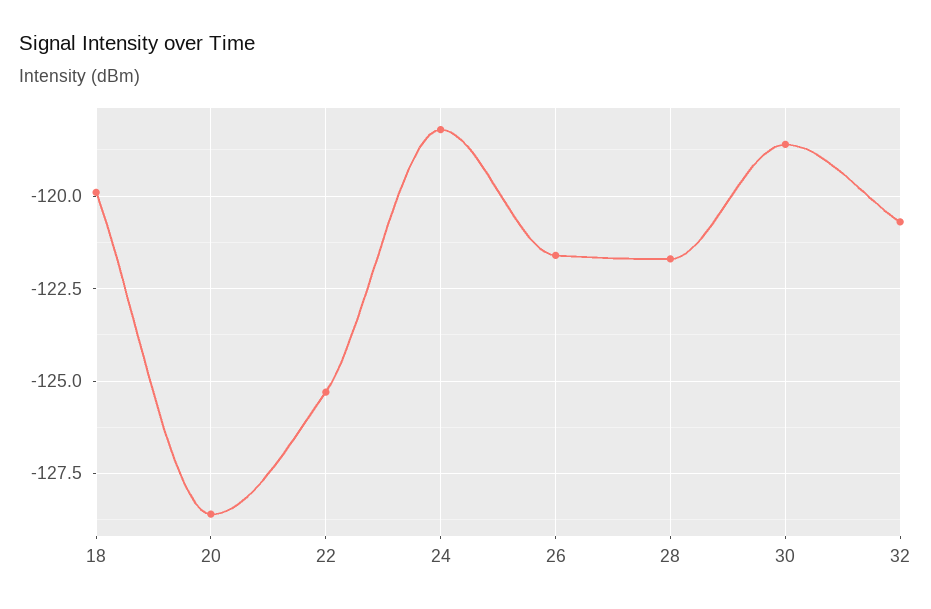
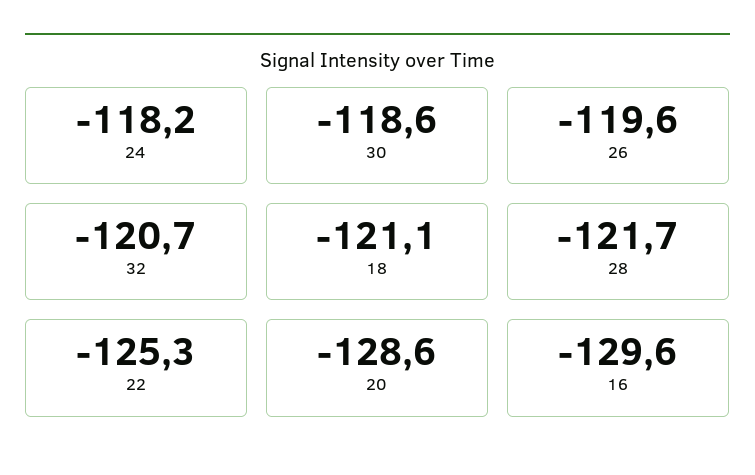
18: -120 -> -121.1
26: -121.5 -> -119.6
16: none -> -129.6

